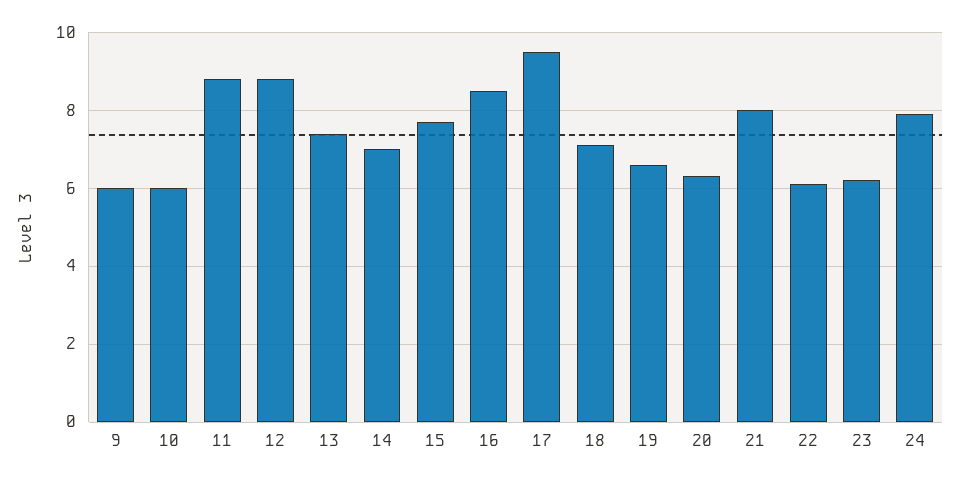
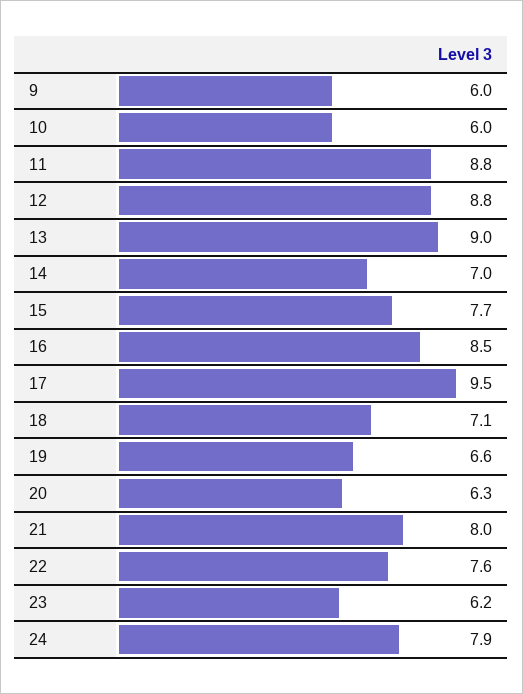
13: 7.5 -> 9
22: 6 -> 7.6

